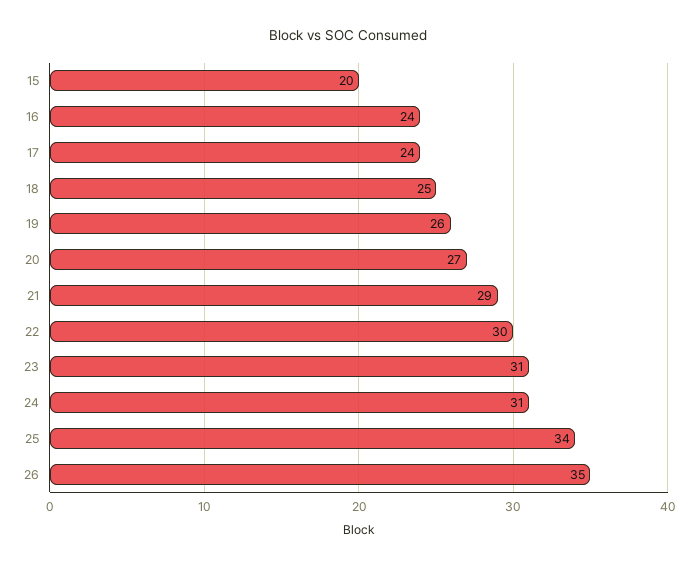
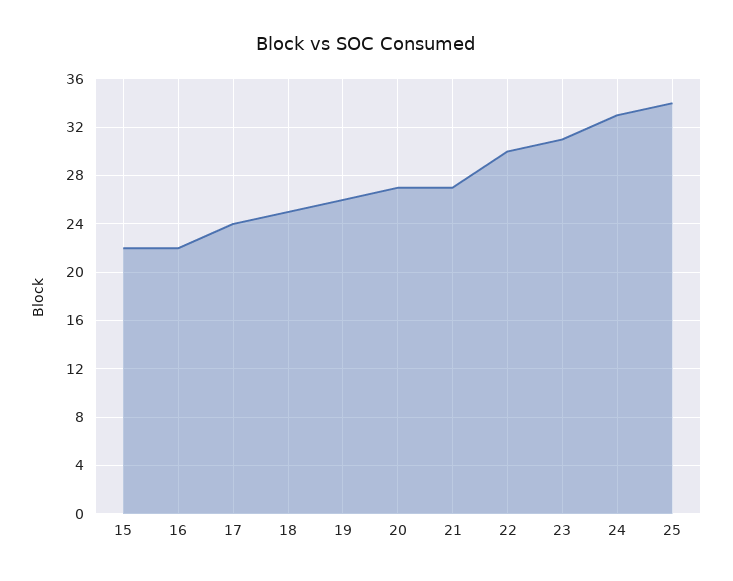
15: 20 -> 22
16: 24 -> 22
21: 29 -> 27
24: 31 -> 33
26: 35 -> none

